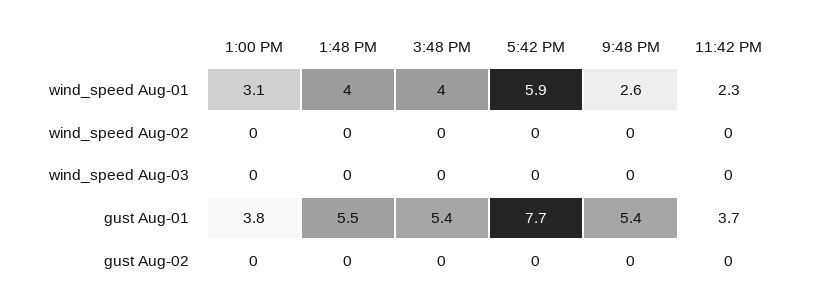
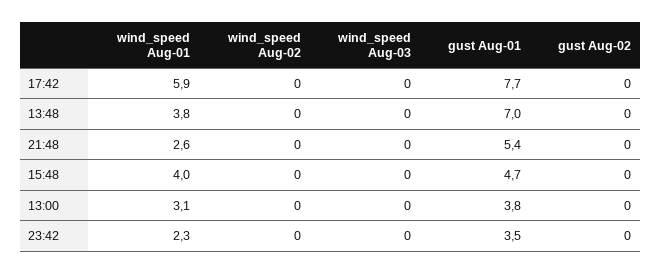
1:48 PM, wind_speed Aug-01: 4 -> 3.8
1:48 PM, gust Aug-01: 5.5 -> 7
3:48 PM, gust Aug-01: 5.4 -> 4.7
11:42 PM, gust Aug-01: 3.7 -> 3.5

